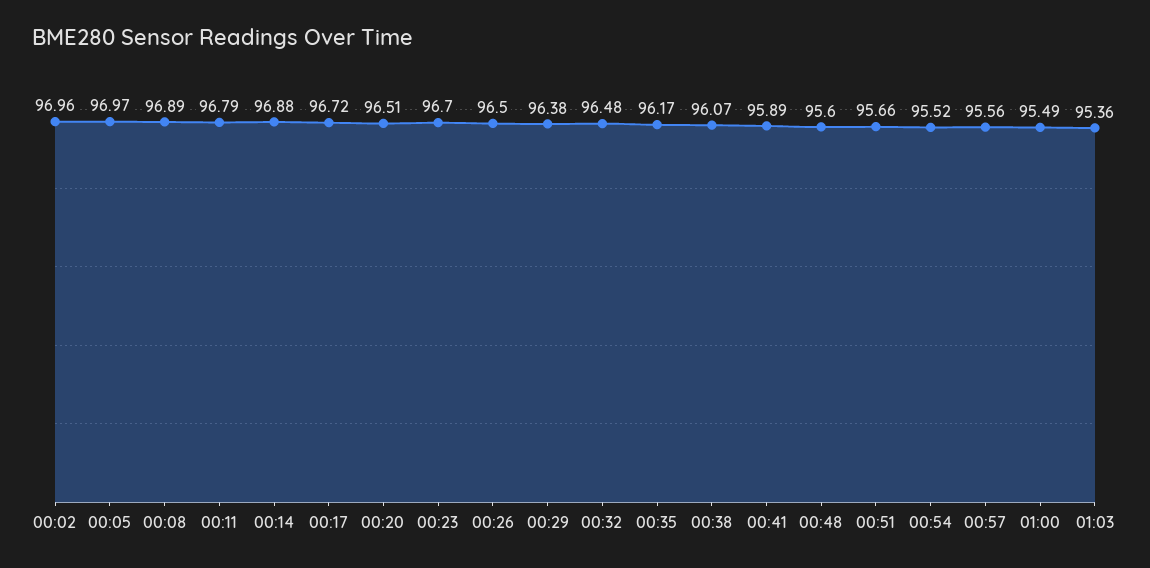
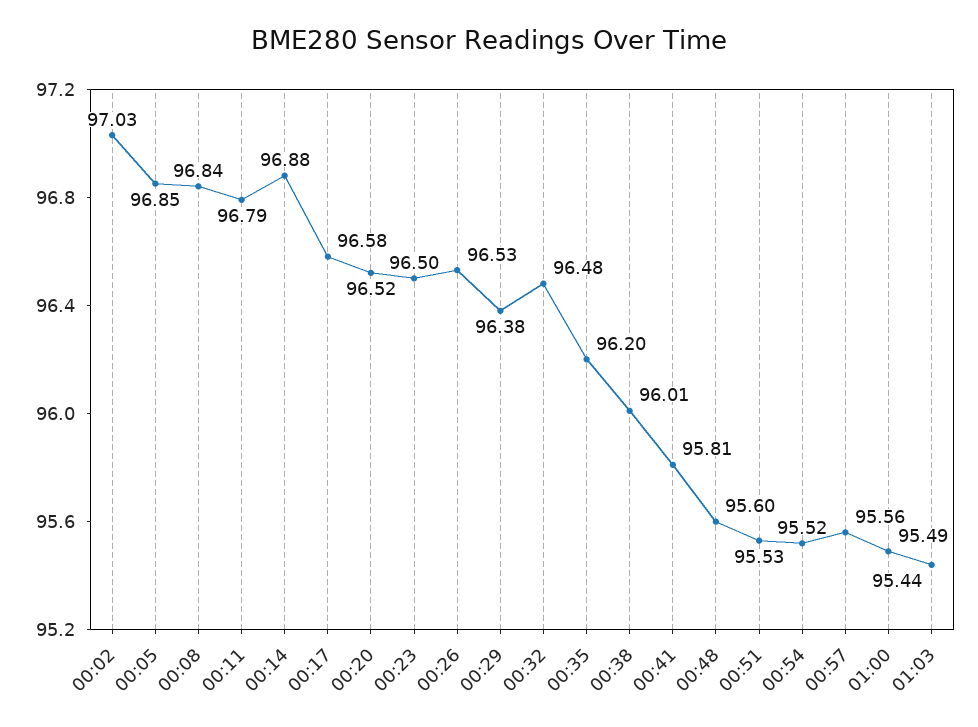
00:02: 96.96 -> 97.03
00:05: 96.97 -> 96.85
00:08: 96.89 -> 96.84
00:17: 96.72 -> 96.58
00:20: 96.51 -> 96.52
00:23: 96.7 -> 96.5
00:26: 96.5 -> 96.53
00:35: 96.17 -> 96.2
00:38: 96.07 -> 96.01
00:41: 95.89 -> 95.81
00:51: 95.66 -> 95.53
01:03: 95.36 -> 95.44

